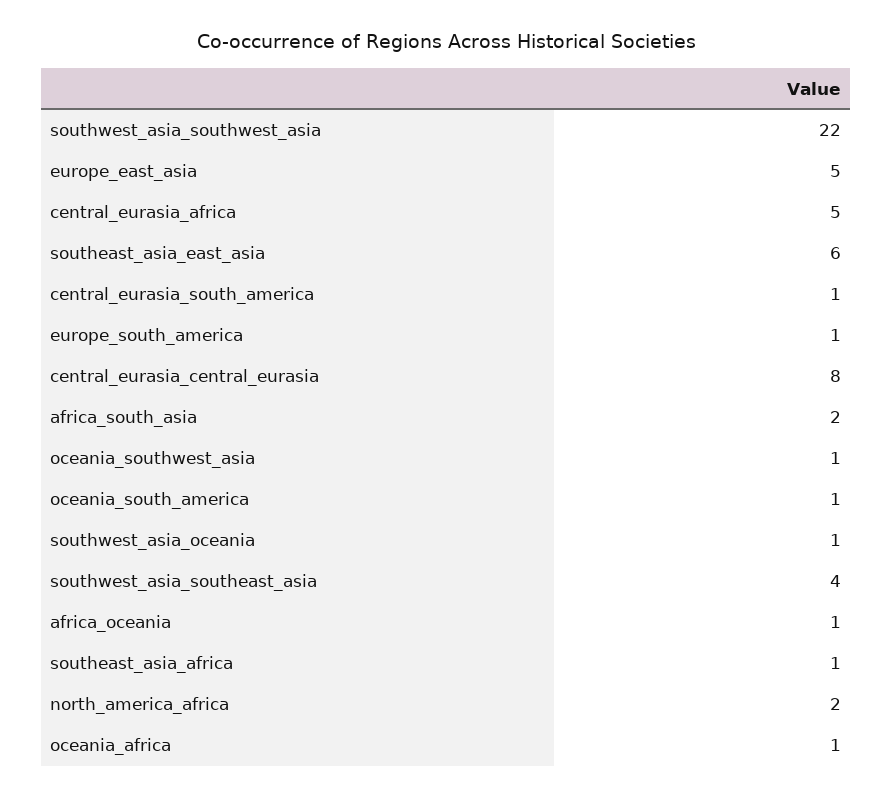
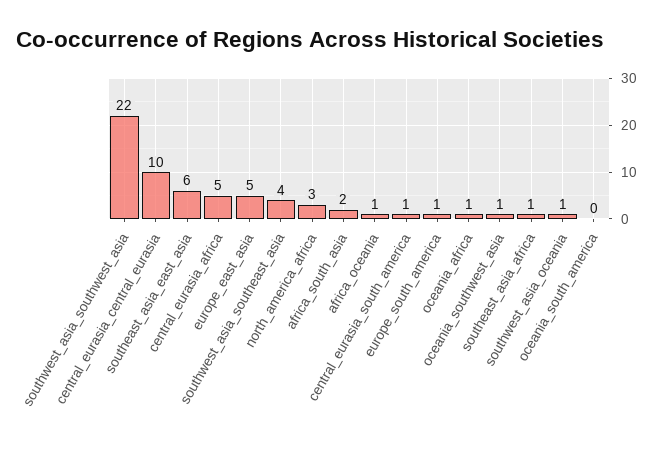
central_eurasia_central_eurasia: 8 -> 10
oceania_south_america: 1 -> 0
north_america_africa: 2 -> 3

